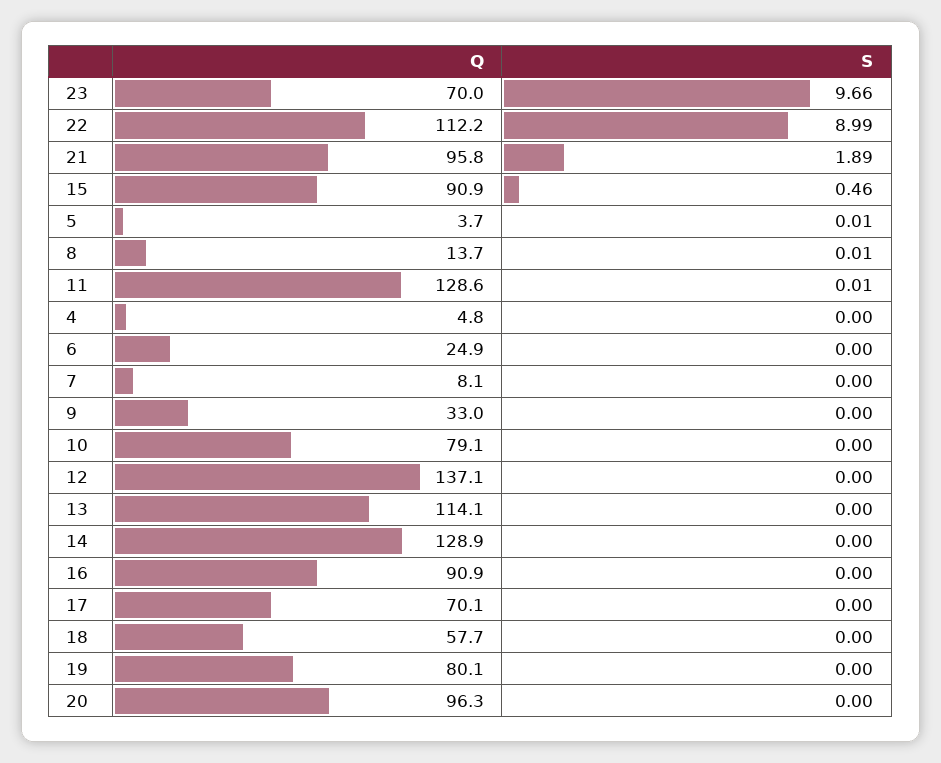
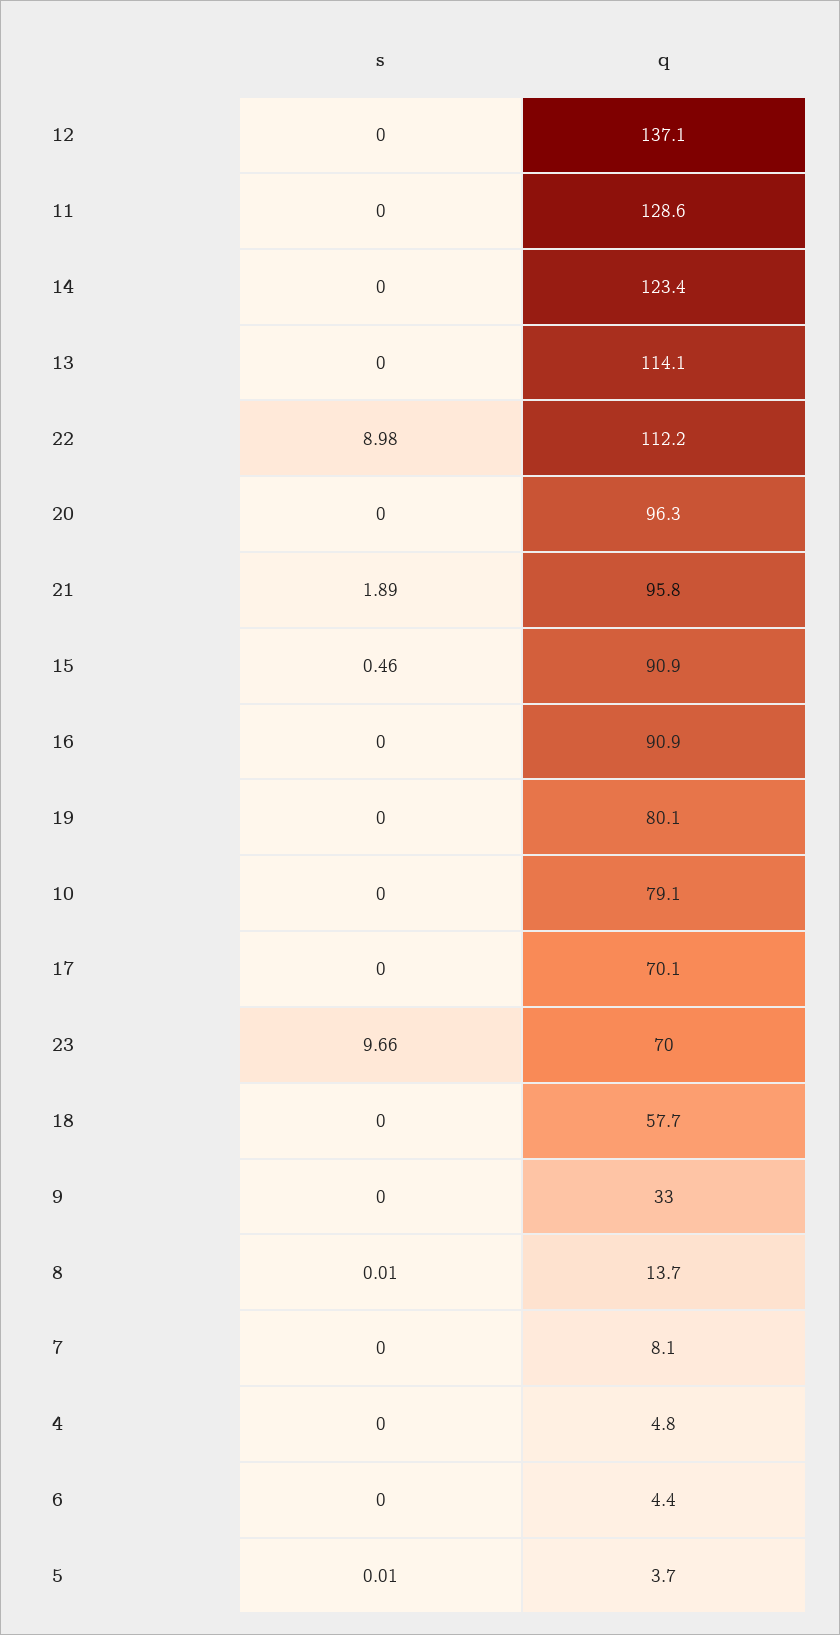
S, 22: 8.99 -> 8.98
S, 11: 0.01 -> 0
Q, 6: 24.9 -> 4.4
Q, 14: 128.9 -> 123.4

